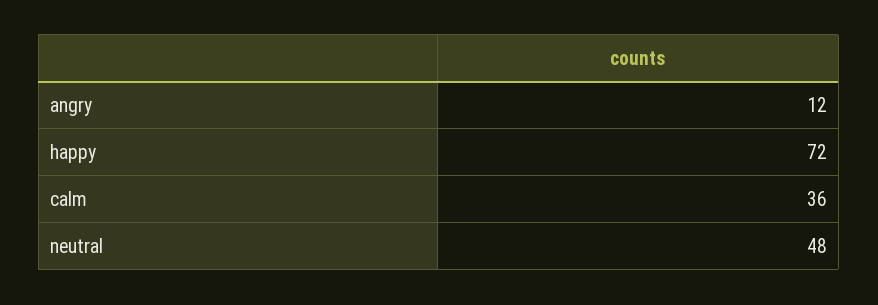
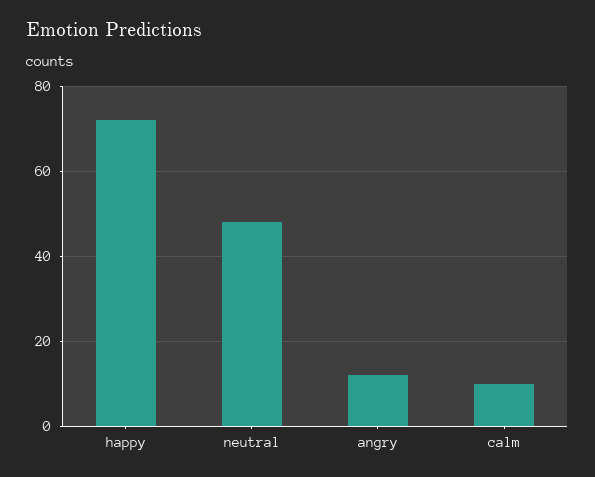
calm: 36 -> 10

